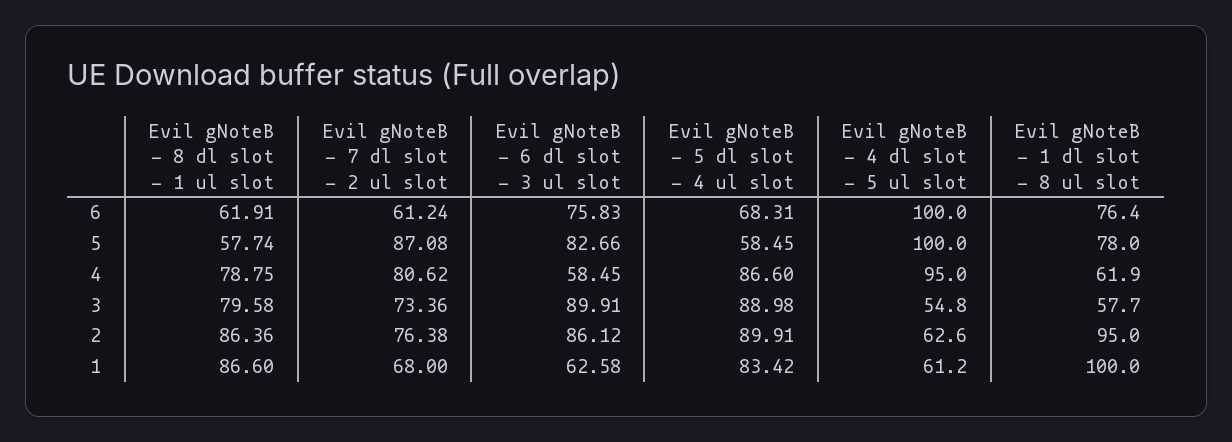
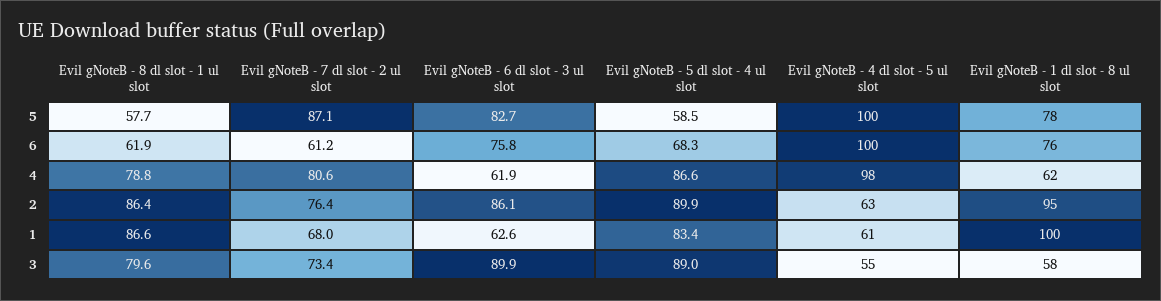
Evil gNoteB - 6 dl slot - 3 ul slot, 4: 58.45 -> 61.9
Evil gNoteB - 4 dl slot - 5 ul slot, 4: 95 -> 98

